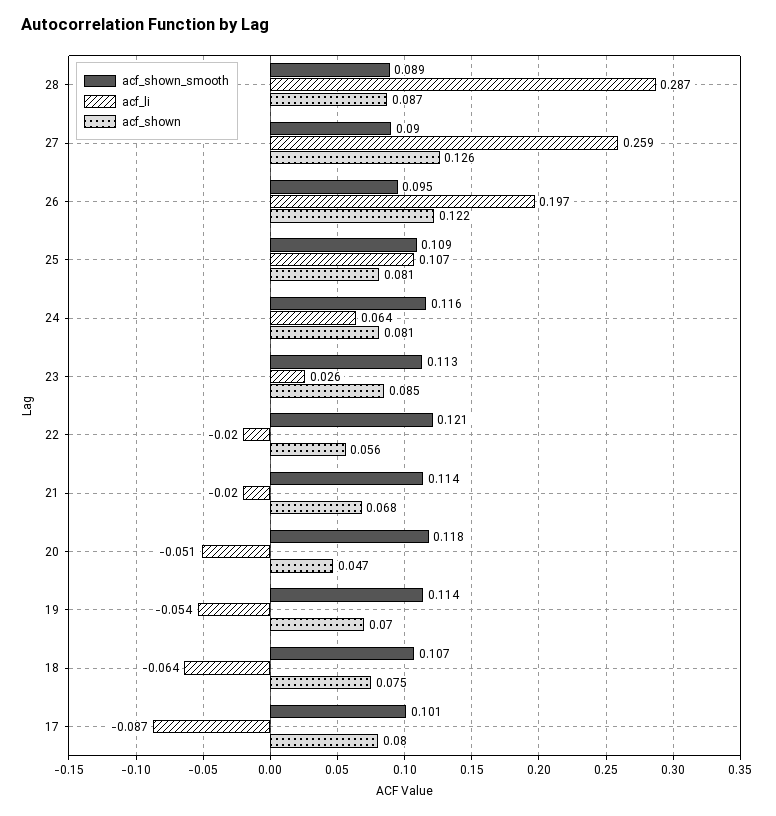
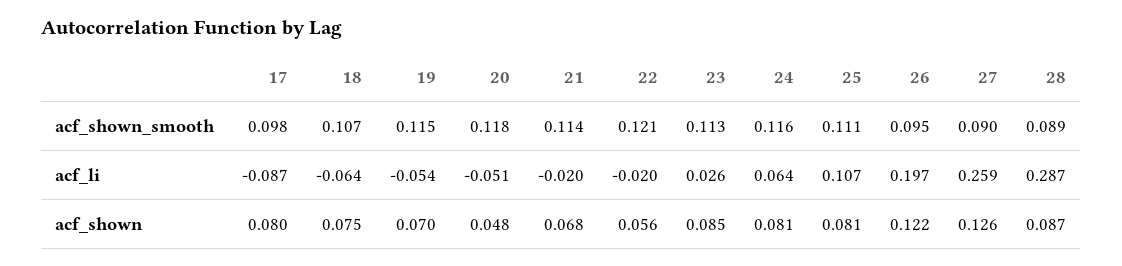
acf_shown_smooth, 25: 0.109 -> 0.111
acf_shown, 20: 0.047 -> 0.048
acf_shown_smooth, 19: 0.114 -> 0.115
acf_shown_smooth, 17: 0.101 -> 0.098

